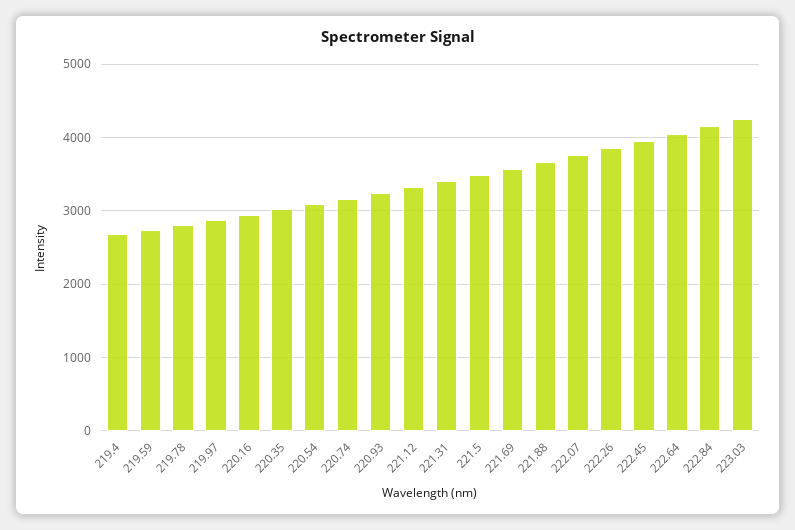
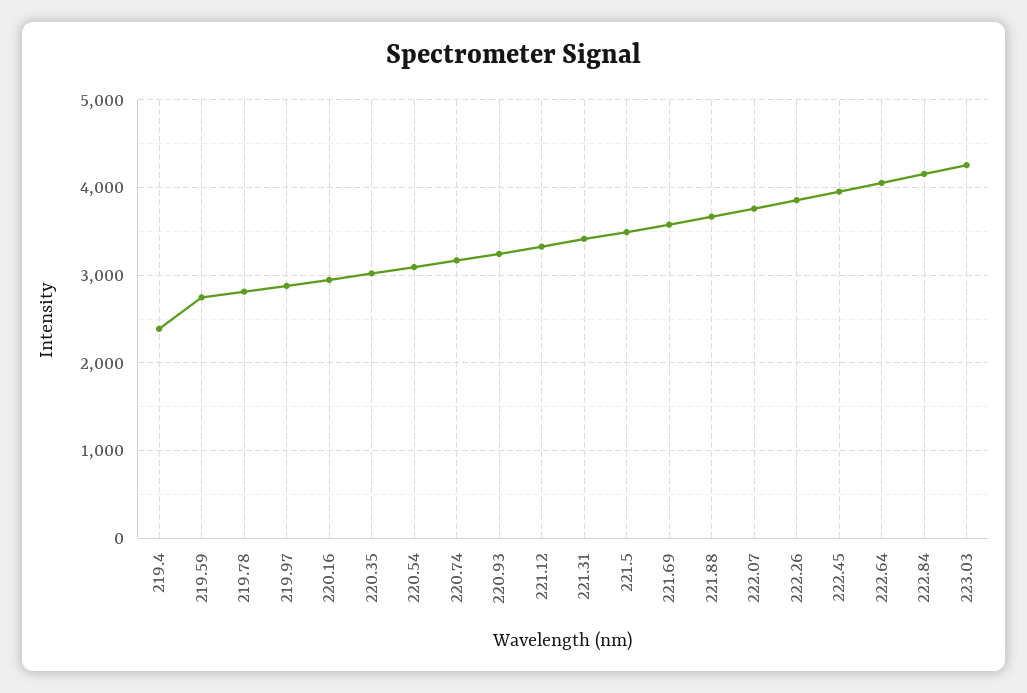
219.4: 2700 -> 2400

